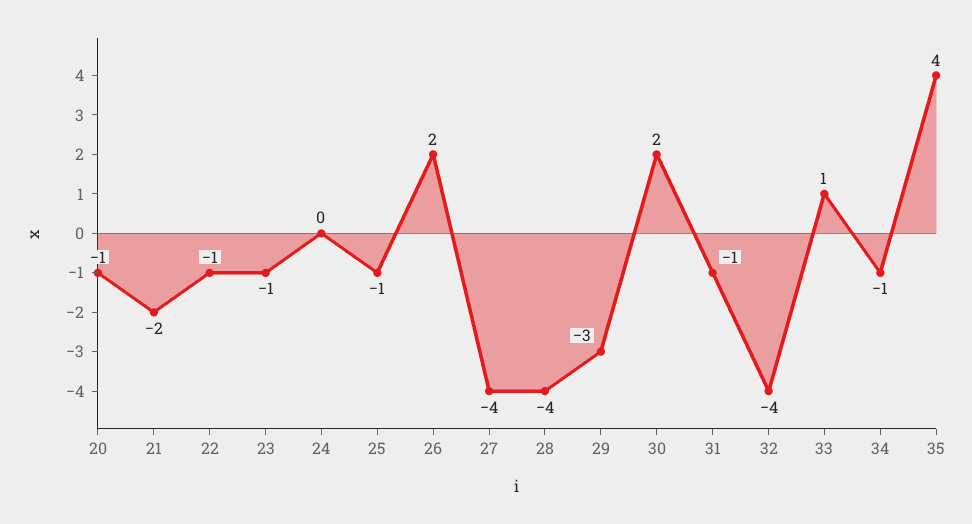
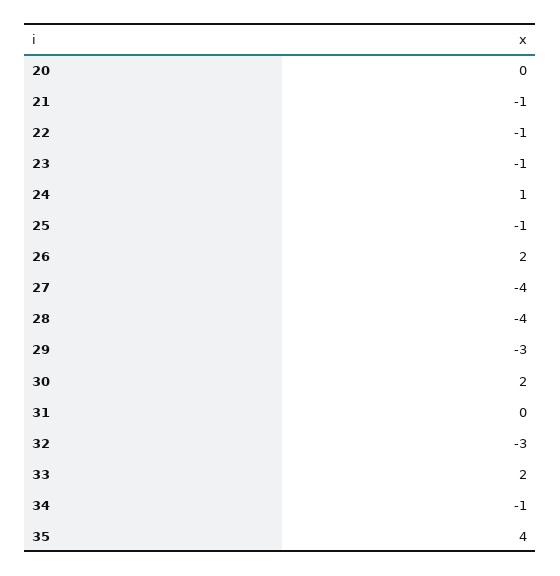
20: -1 -> 0
21: -2 -> -1
24: 0 -> 1
31: -1 -> 0
32: -4 -> -3
33: 1 -> 2

